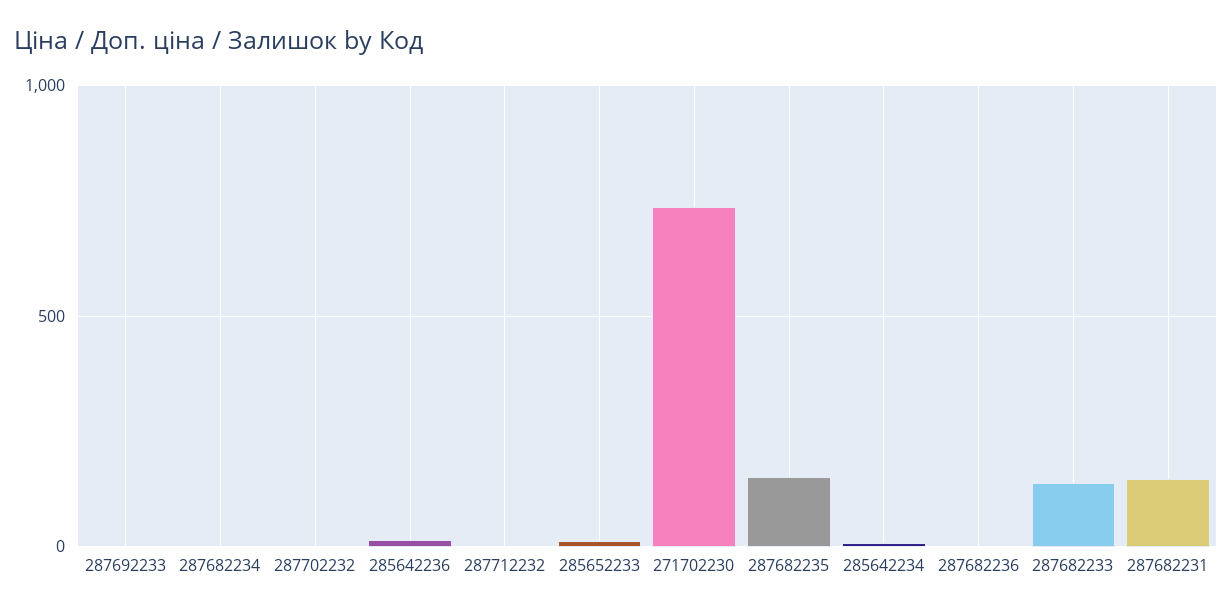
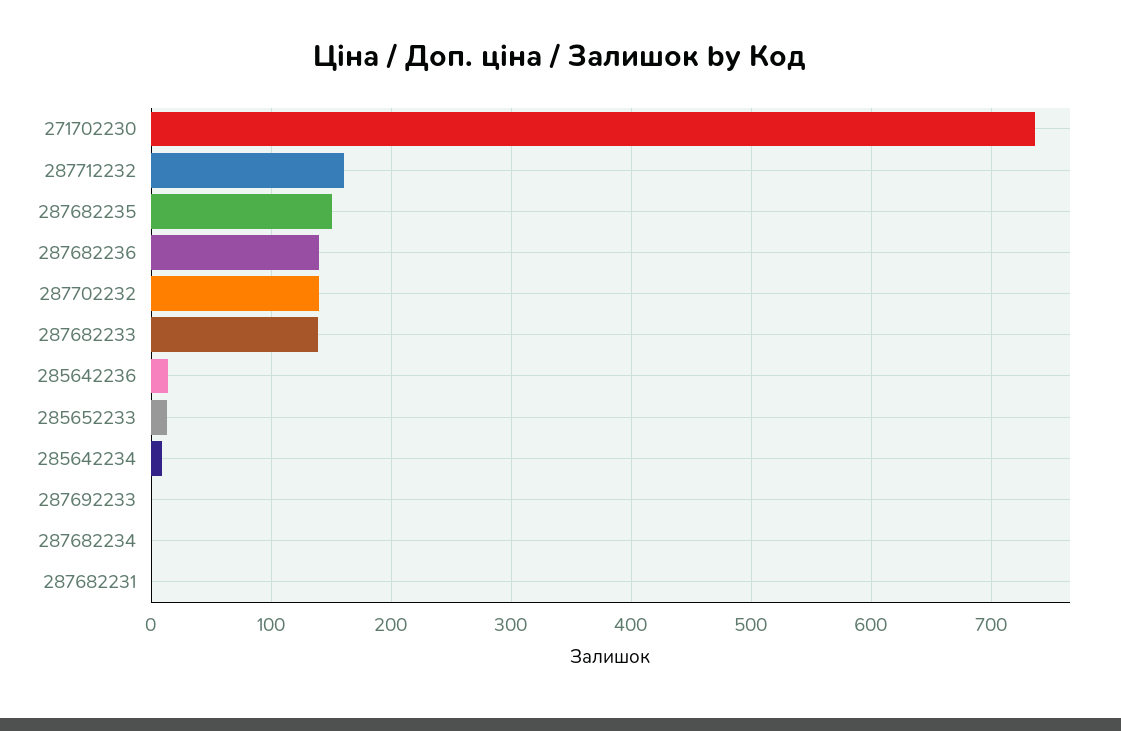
287702232: 0 -> 140
287712232: 0 -> 160
287682236: 0 -> 140
287682231: 150 -> 0

